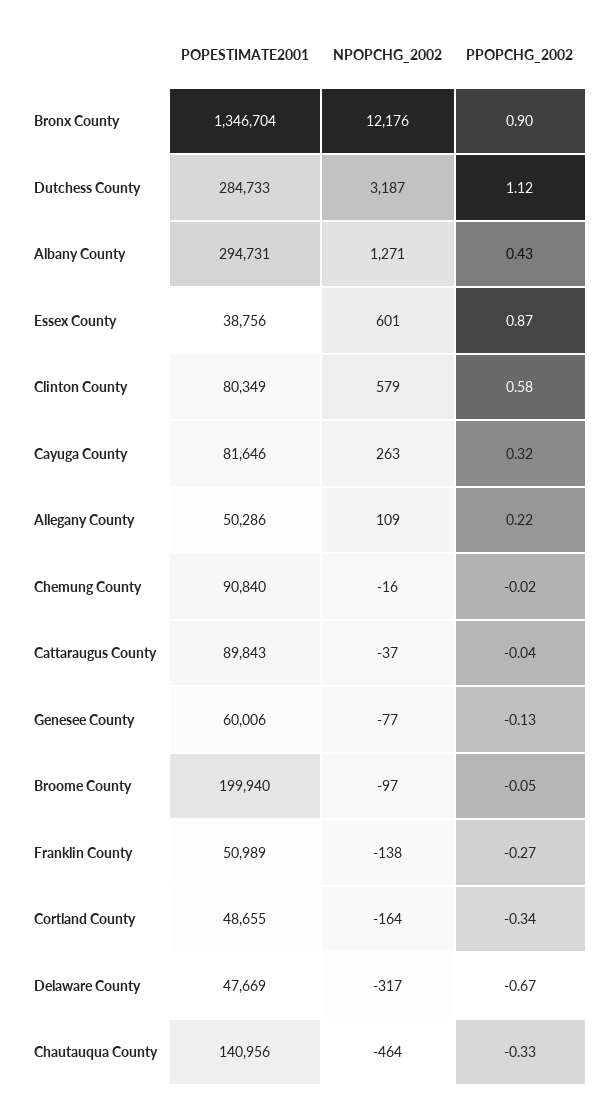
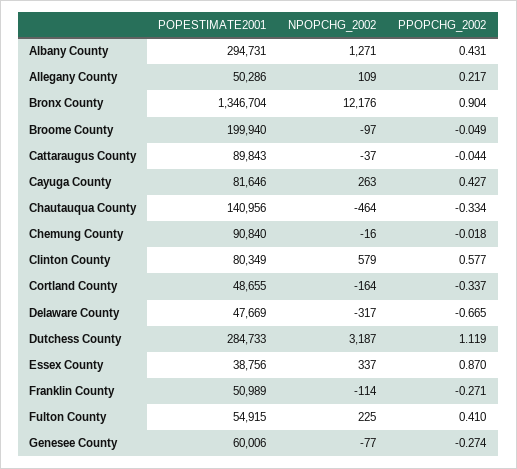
NPOPCHG_2002, Essex County: 601 -> 337
PPOPCHG_2002, Cayuga County: 0.32 -> 0.427
PPOPCHG_2002, Genesee County: -0.13 -> -0.274
NPOPCHG_2002, Franklin County: -138 -> -114
POPESTIMATE2001, Fulton County: none -> 54915
NPOPCHG_2002, Fulton County: none -> 225
PPOPCHG_2002, Fulton County: none -> 0.41

